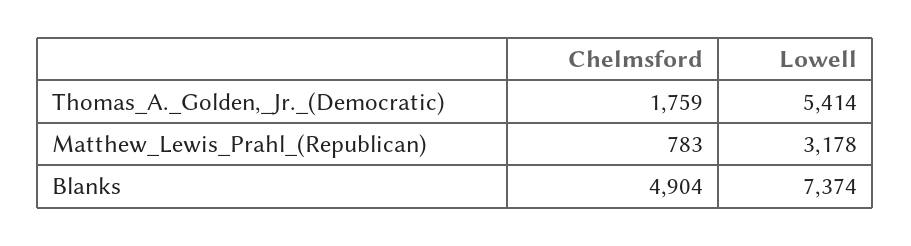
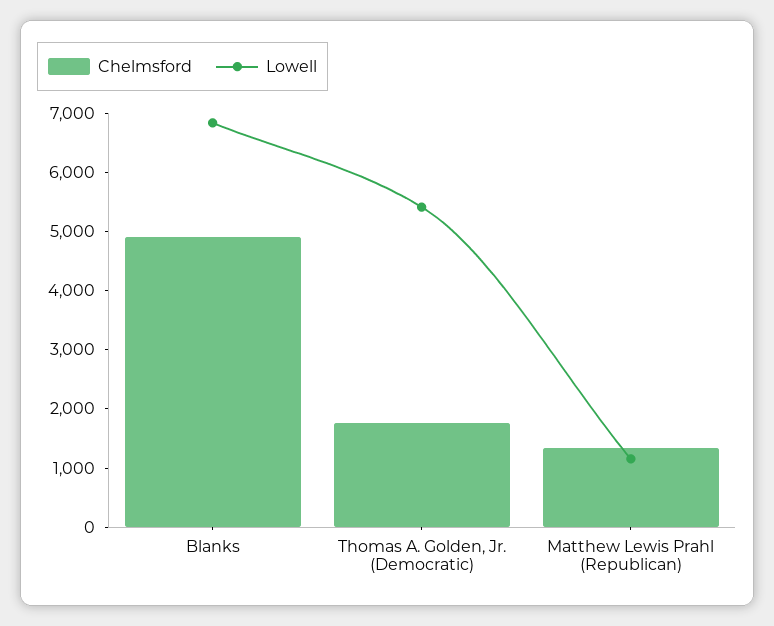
Chelmsford, Matthew_Lewis_Prahl_(Republican): 783 -> 1400
Lowell, Matthew_Lewis_Prahl_(Republican): 3178 -> 1200
Lowell, Blanks: 7374 -> 6800

